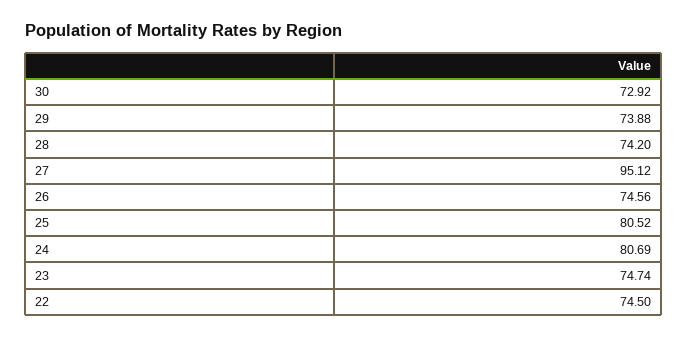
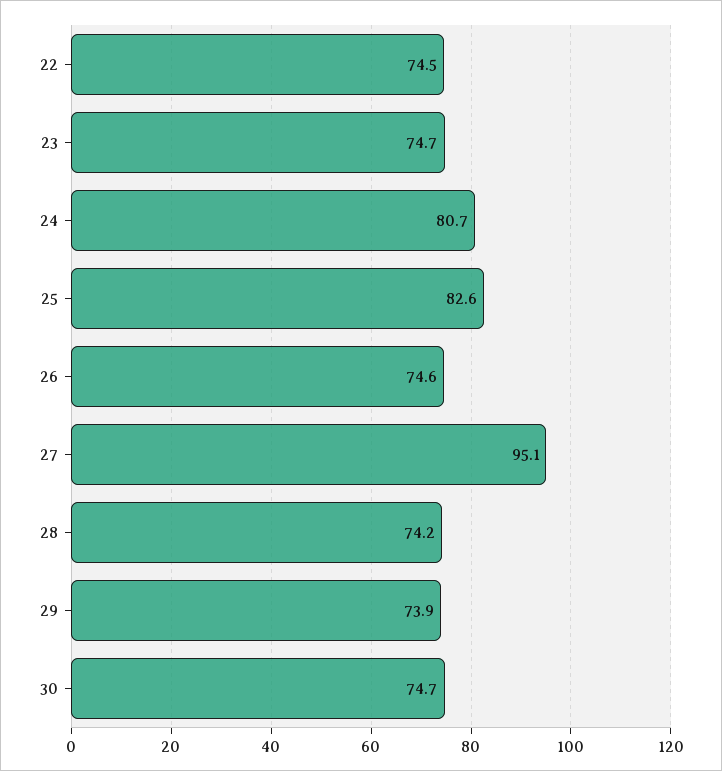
30: 72.92 -> 74.7
25: 80.52 -> 82.6

